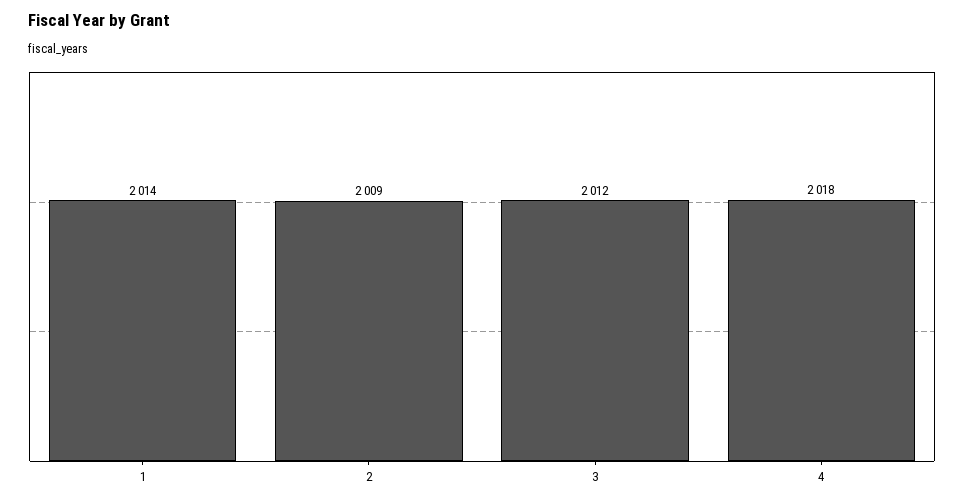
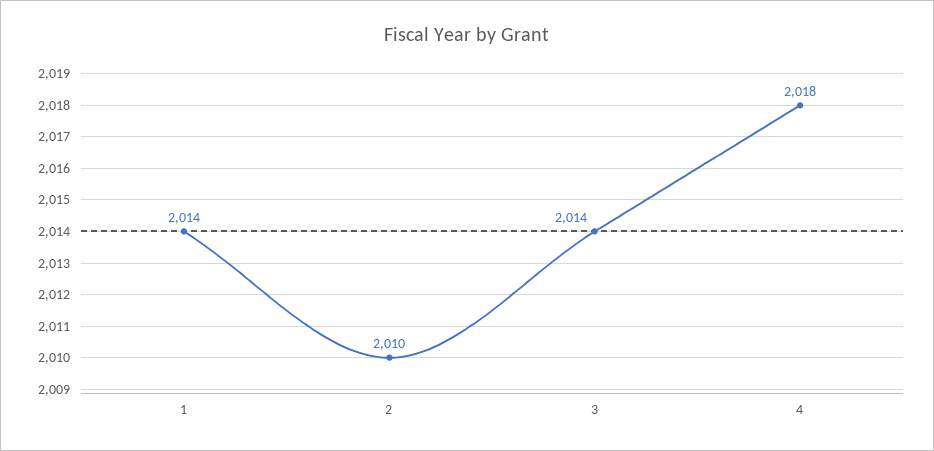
2: 2009 -> 2010
3: 2012 -> 2014

